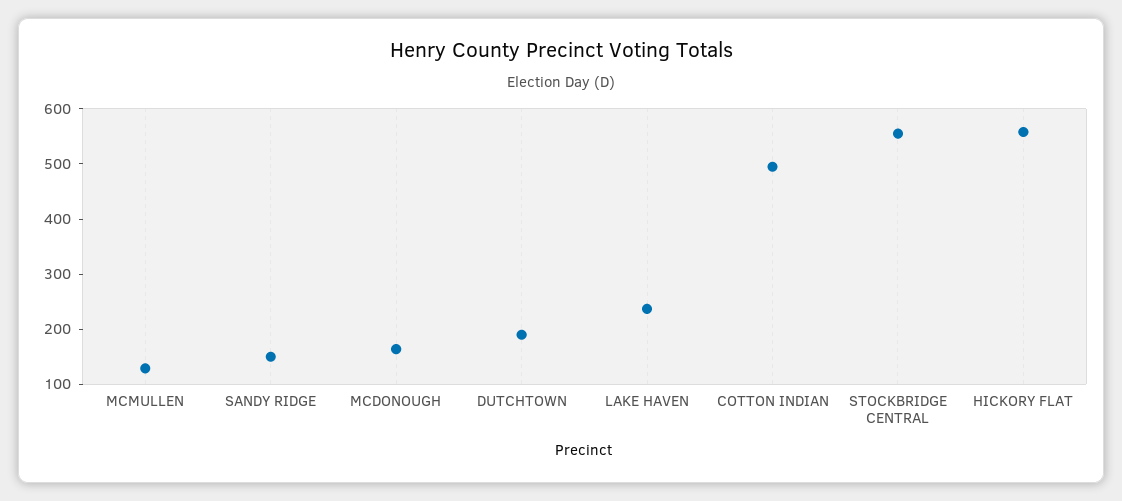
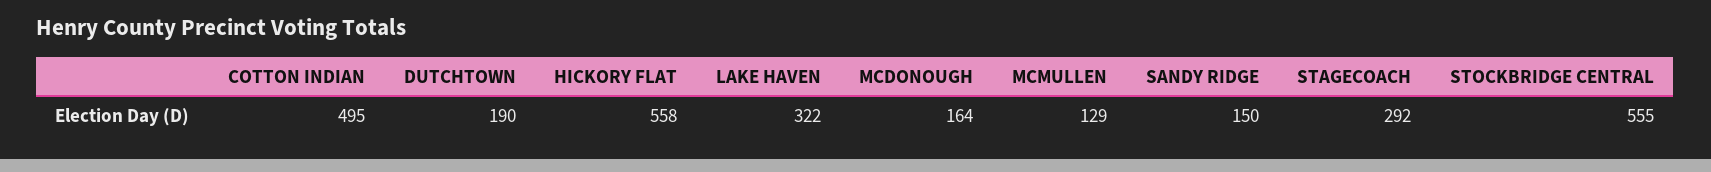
LAKE HAVEN: 240 -> 322
STAGECOACH: none -> 292

